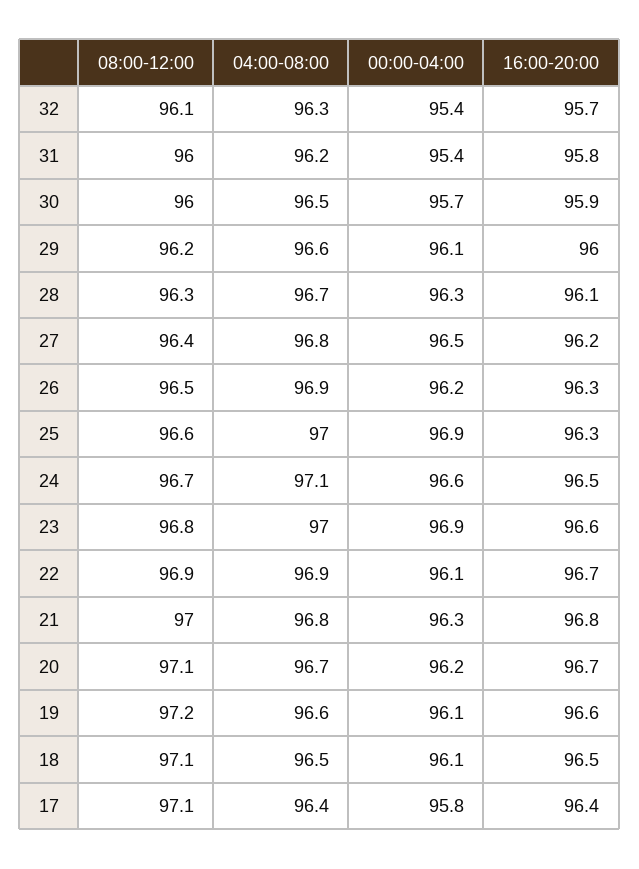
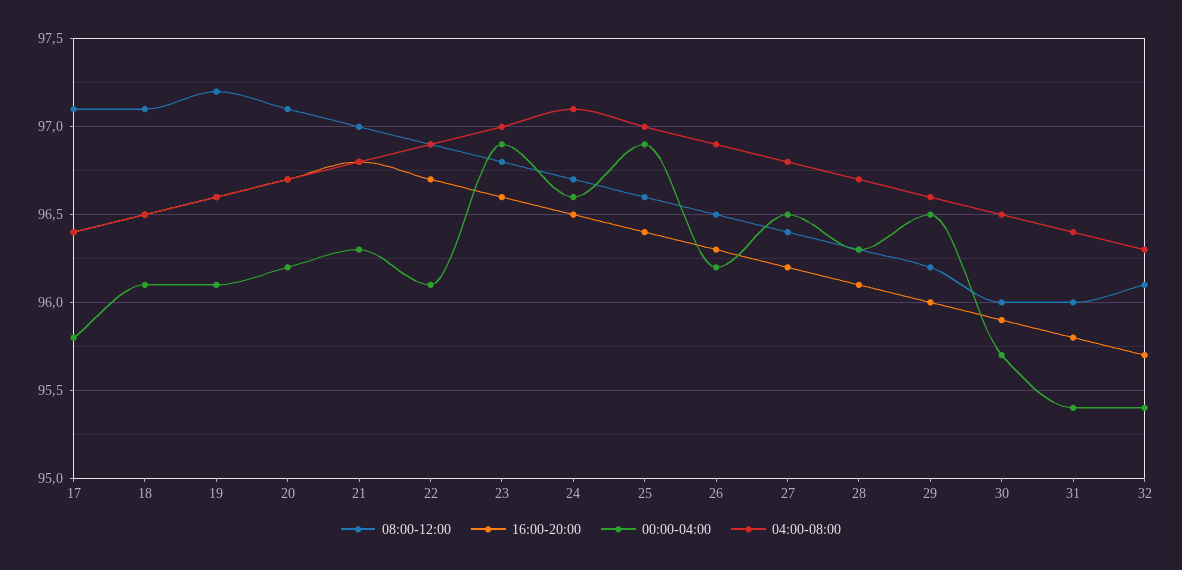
04:00-08:00, 31: 96.2 -> 96.4
00:00-04:00, 29: 96.1 -> 96.5
16:00-20:00, 25: 96.3 -> 96.4

